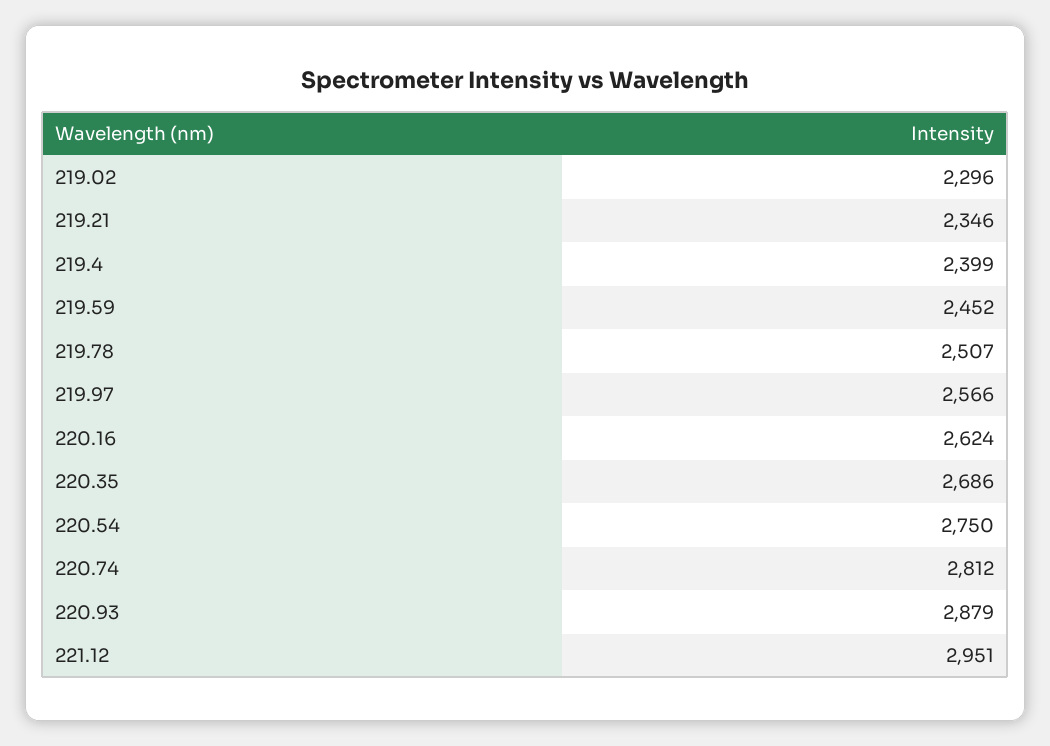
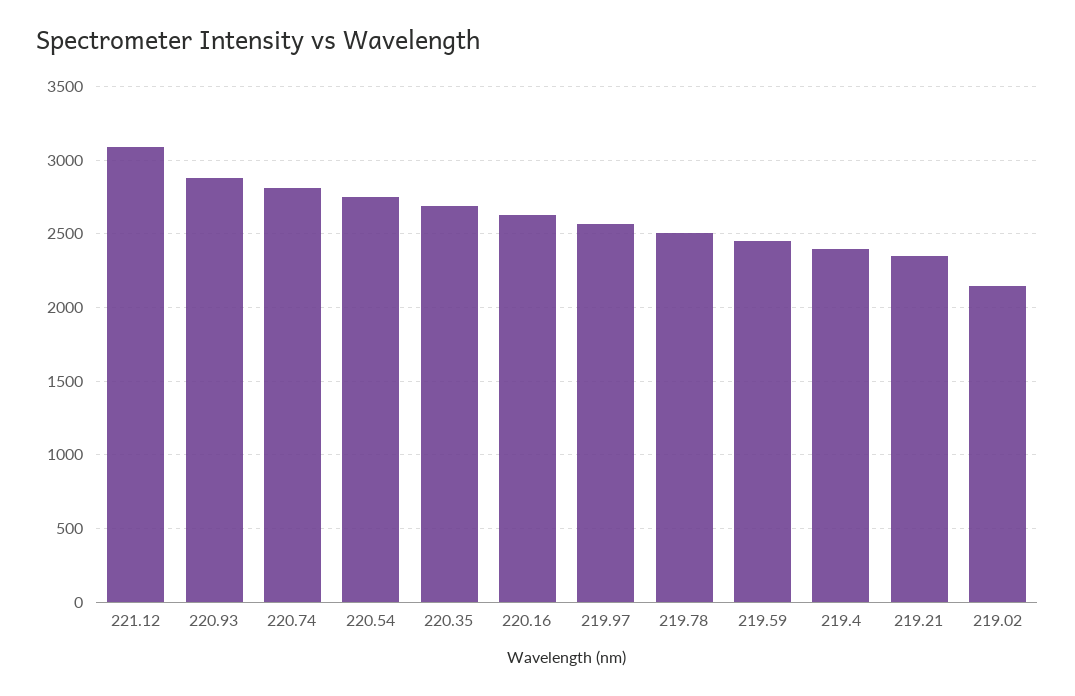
219.02: 2296 -> 2150
221.12: 2951 -> 3100

